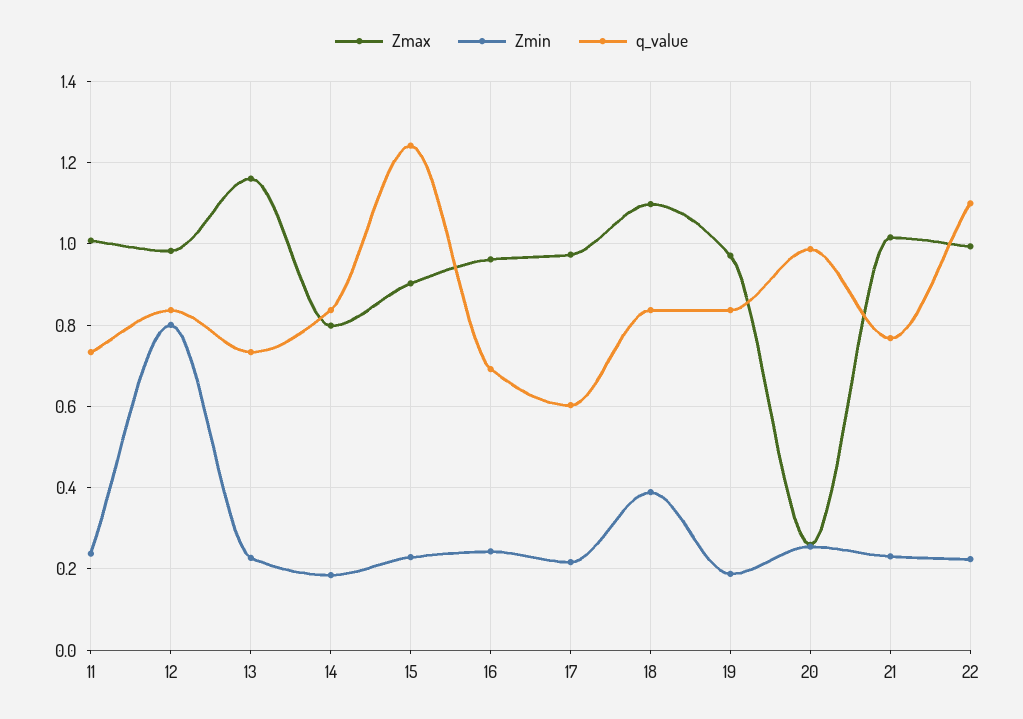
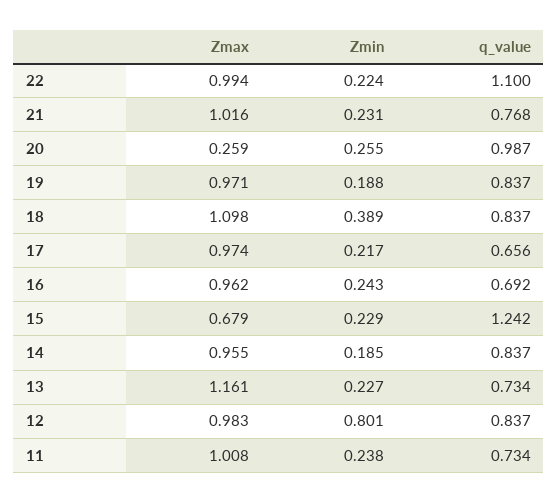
Zmax, 14: 0.8 -> 0.955
Zmax, 15: 0.9 -> 0.679
q_value, 17: 0.6 -> 0.656

